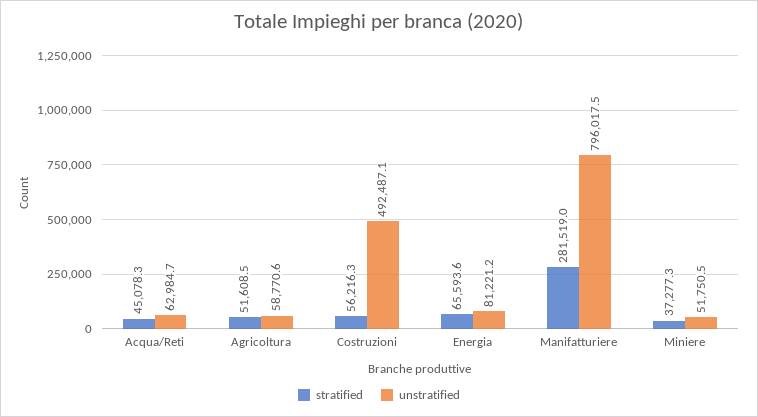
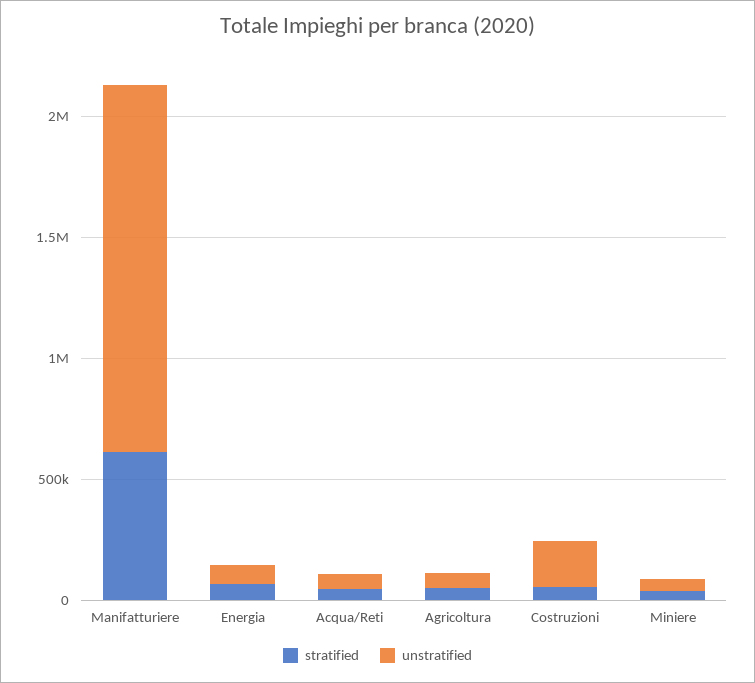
unstratified, Costruzioni: 492487.1 -> 200000
stratified, Manifatturiere: 281519 -> 600000
unstratified, Manifatturiere: 796017.5 -> 1500000

